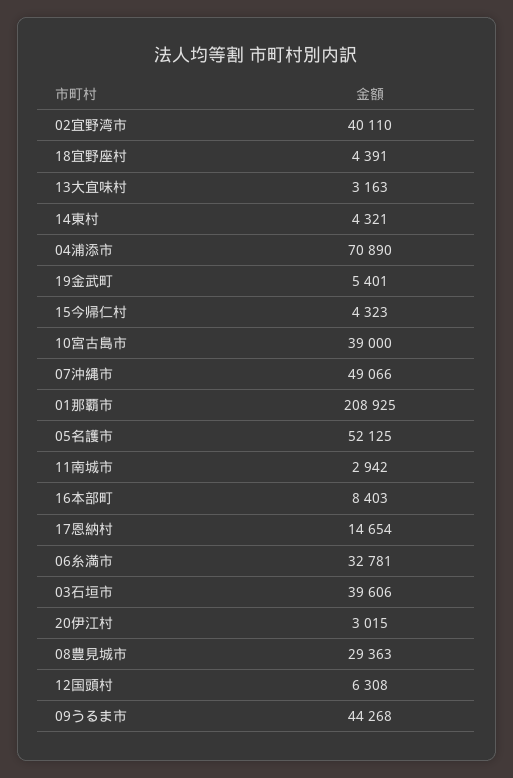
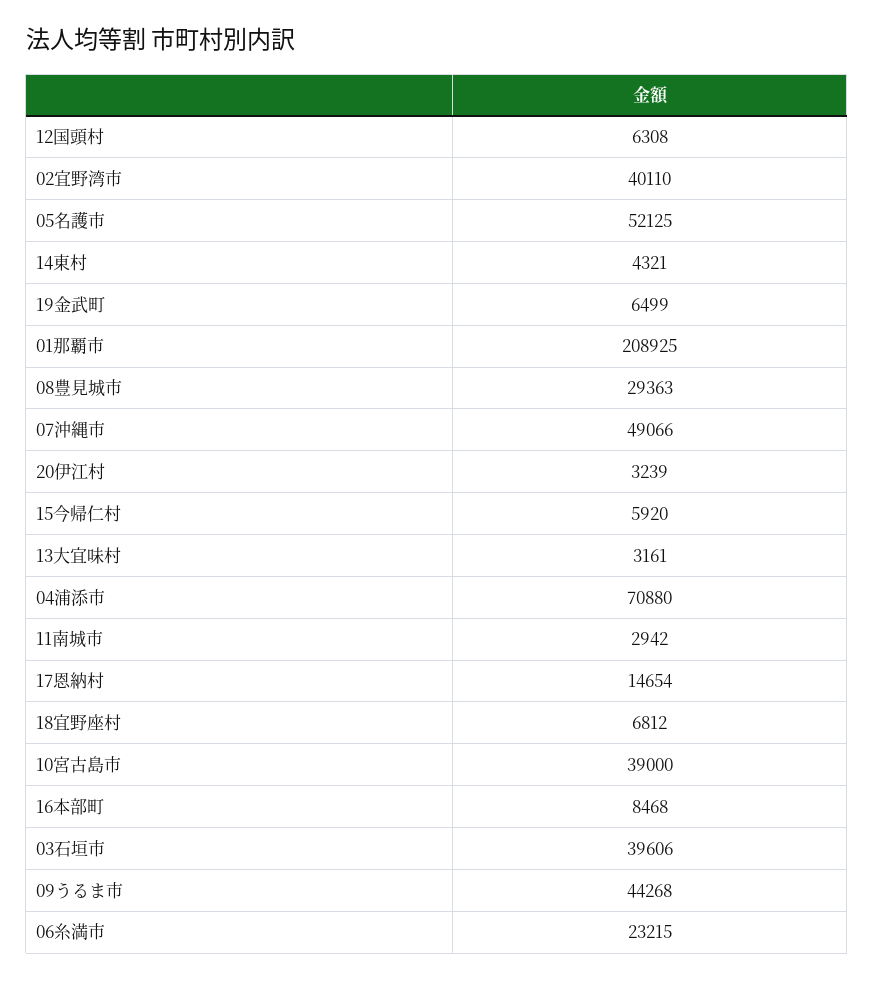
18宜野座村: 4391 -> 6812
13大宜味村: 3163 -> 3161
04浦添市: 70890 -> 70880
19金武町: 5401 -> 6499
15今帰仁村: 4323 -> 5920
16本部町: 8403 -> 8468
06糸満市: 32781 -> 23215
20伊江村: 3015 -> 3239

